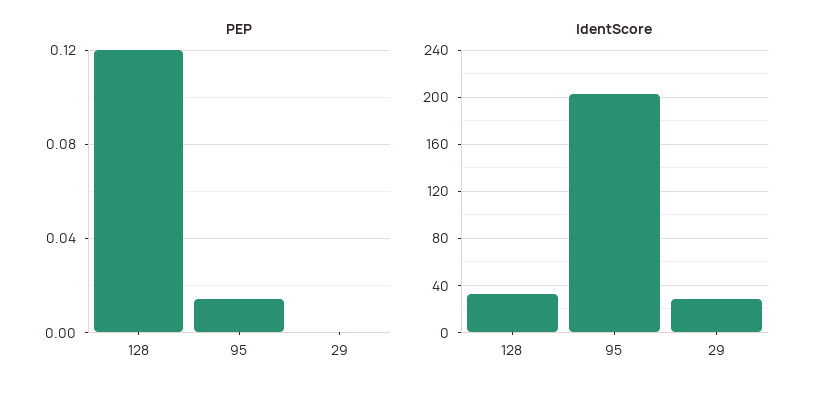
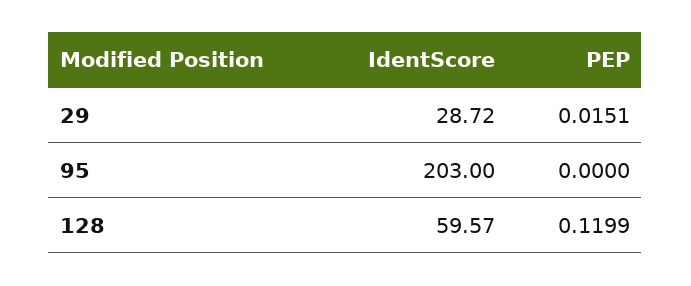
PEP, 95: 0.015 -> 0
PEP, 29: 0 -> 0.0151
IdentScore, 128: 30 -> 59.57

